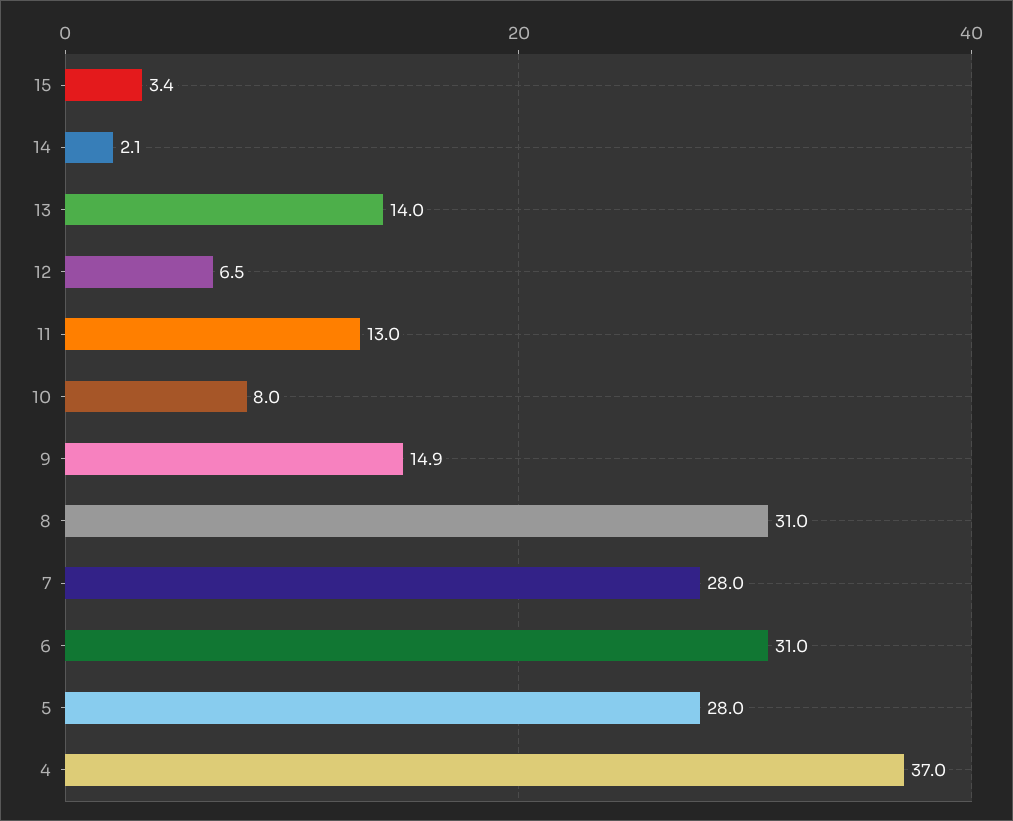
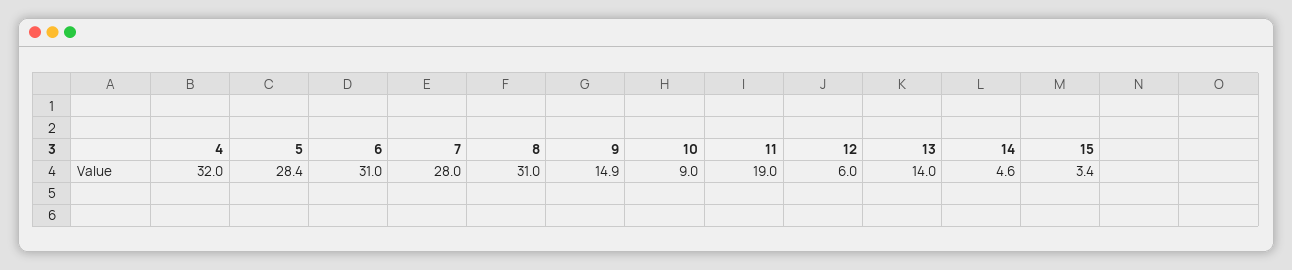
14: 2.1 -> 4.6
12: 6.5 -> 6
11: 13 -> 19
10: 8 -> 9
5: 28 -> 28.4
4: 37 -> 32

